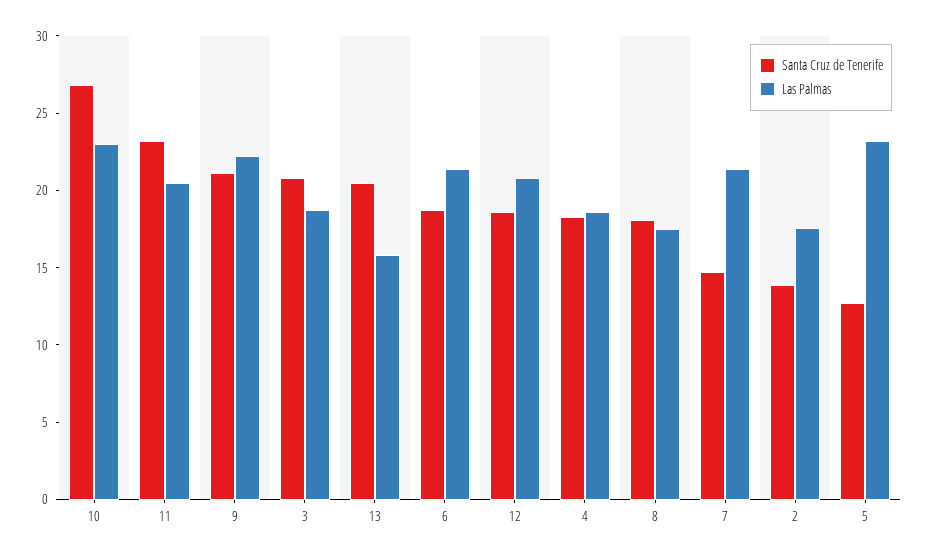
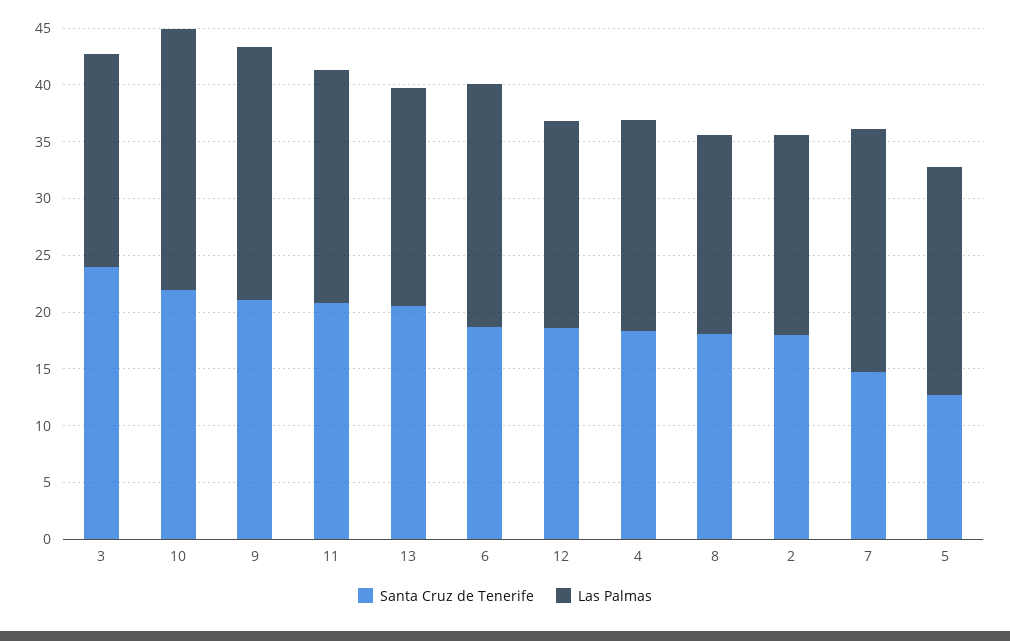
Santa Cruz de Tenerife, 10: 27 -> 22
Santa Cruz de Tenerife, 11: 23 -> 21
Santa Cruz de Tenerife, 3: 21 -> 24
Las Palmas, 13: 16 -> 19
Las Palmas, 12: 21 -> 18
Santa Cruz de Tenerife, 2: 14 -> 18
Las Palmas, 5: 23 -> 20

